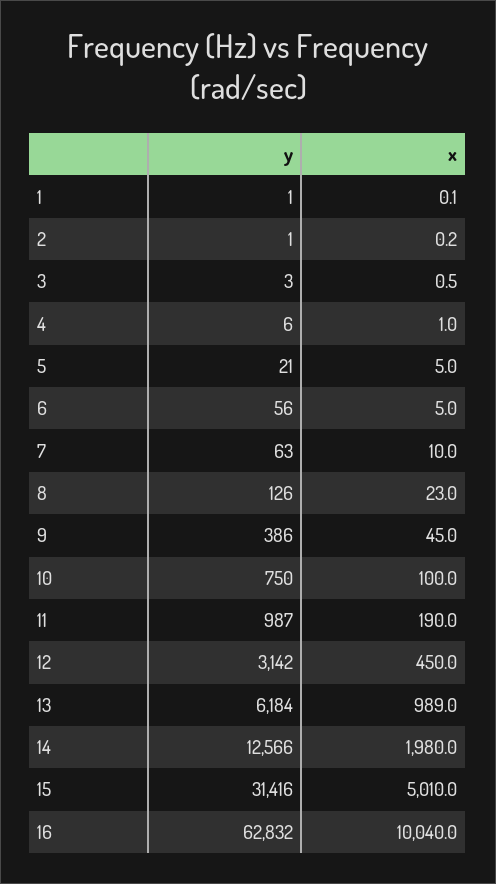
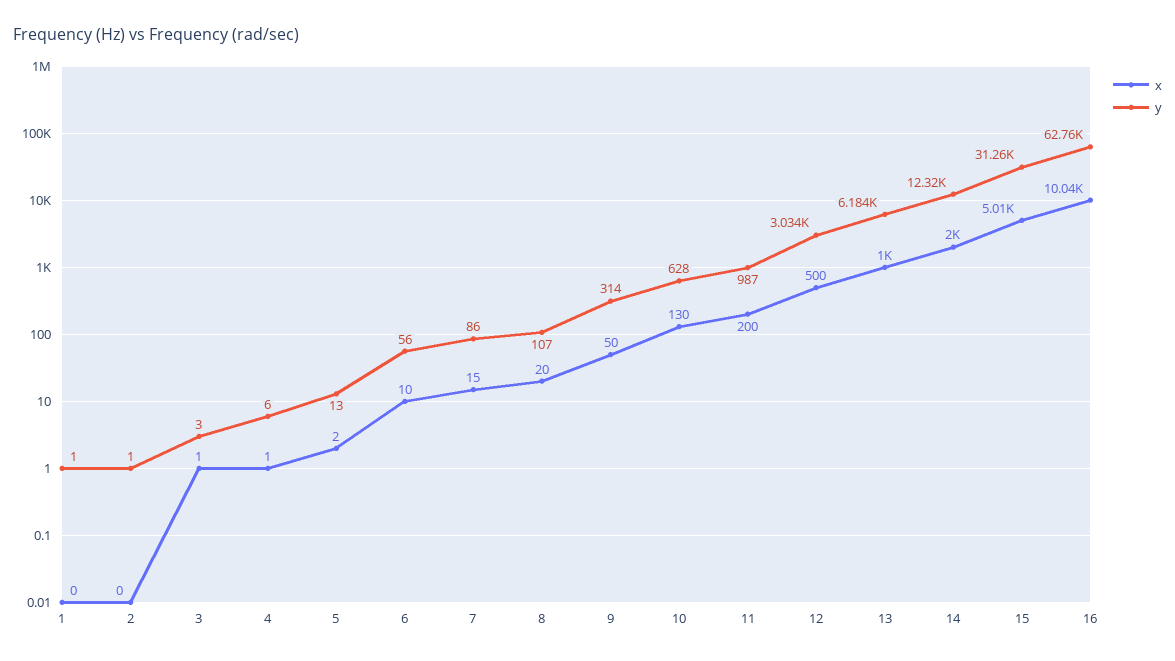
y, 5: 21 -> 13
x, 5: 5 -> 2
x, 6: 5 -> 10
y, 7: 63 -> 86
x, 7: 10 -> 15
y, 8: 126 -> 107
x, 8: 23 -> 20
y, 9: 386 -> 314
x, 9: 45 -> 50
y, 10: 750 -> 628
x, 10: 100 -> 130
x, 11: 190 -> 200
y, 12: 3142 -> 3034
x, 12: 450 -> 500
x, 13: 989 -> 1000
y, 14: 12566 -> 12320
x, 14: 1980 -> 2000
y, 15: 31416 -> 31260
y, 16: 62832 -> 62760

